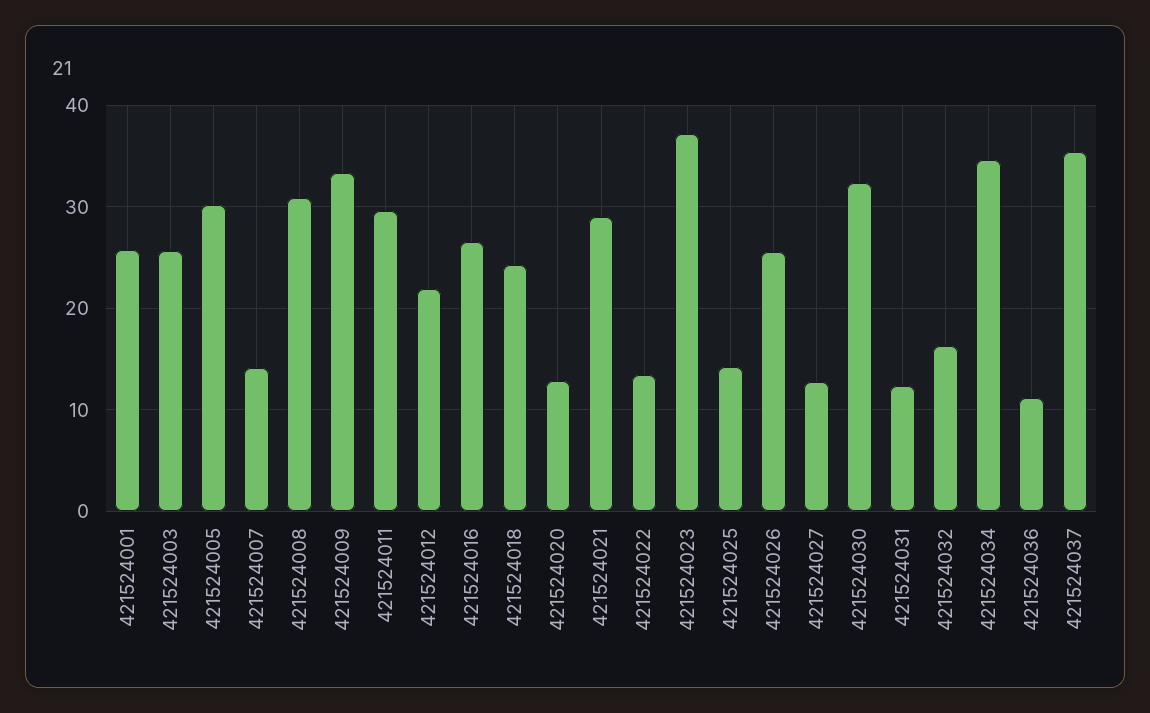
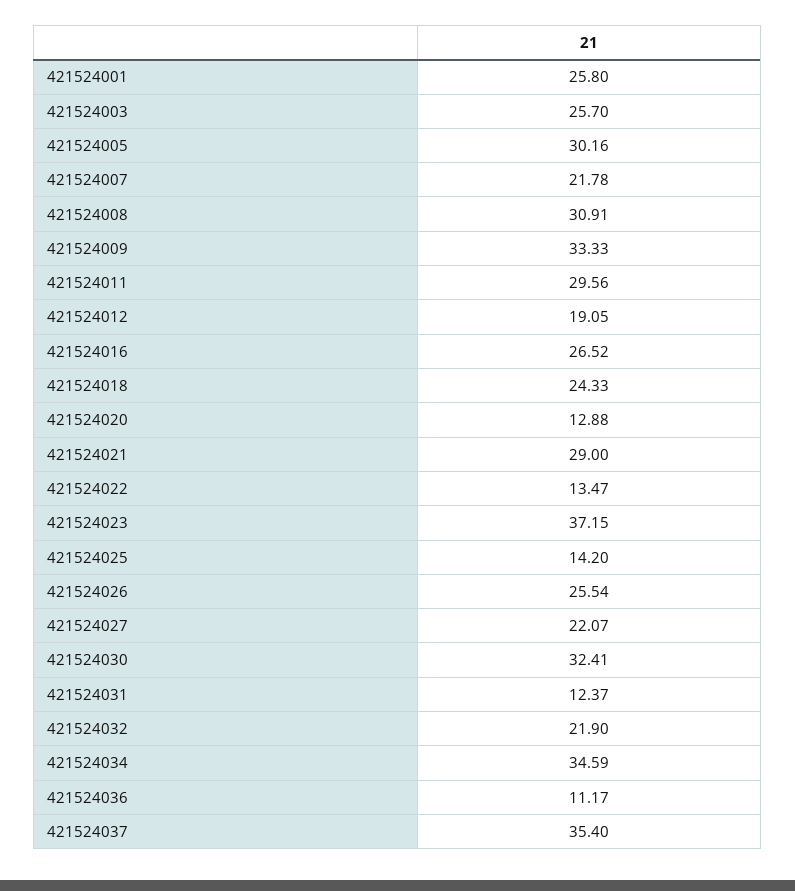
421524007: 14 -> 21.78
421524012: 22 -> 19.05
421524027: 13 -> 22.07
421524032: 16 -> 21.9

